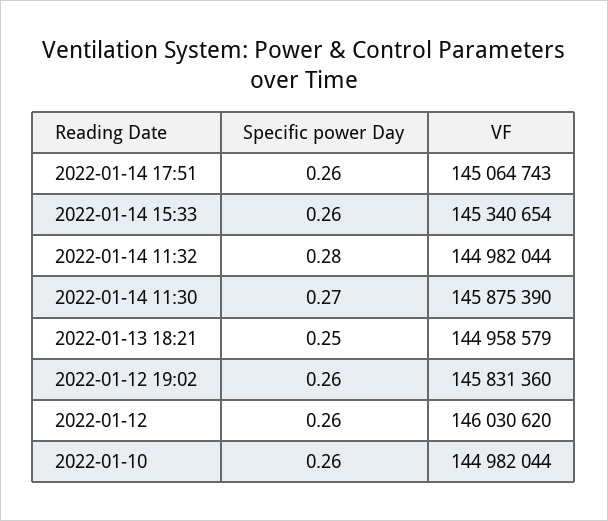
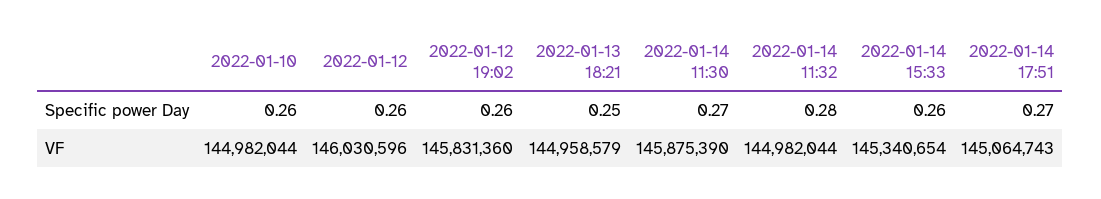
Specific power Day, 2022-01-14 17:51: 0.26 -> 0.27
VF, 2022-01-12: 146030620 -> 146030596

